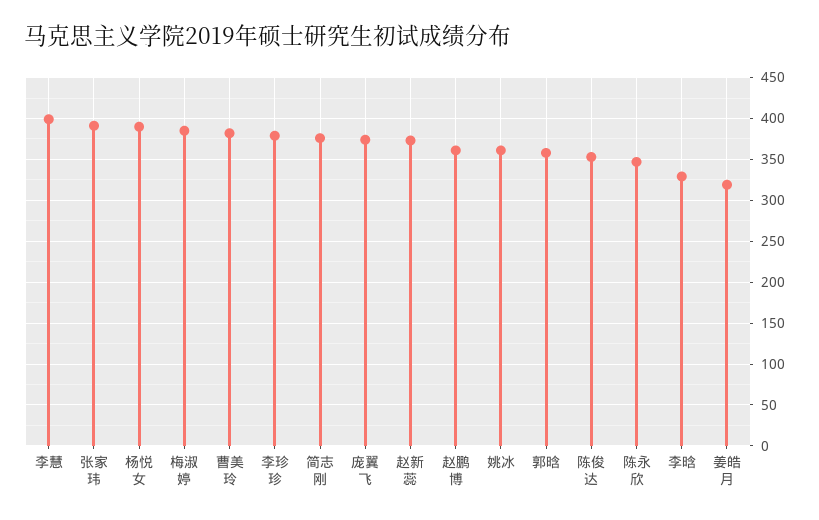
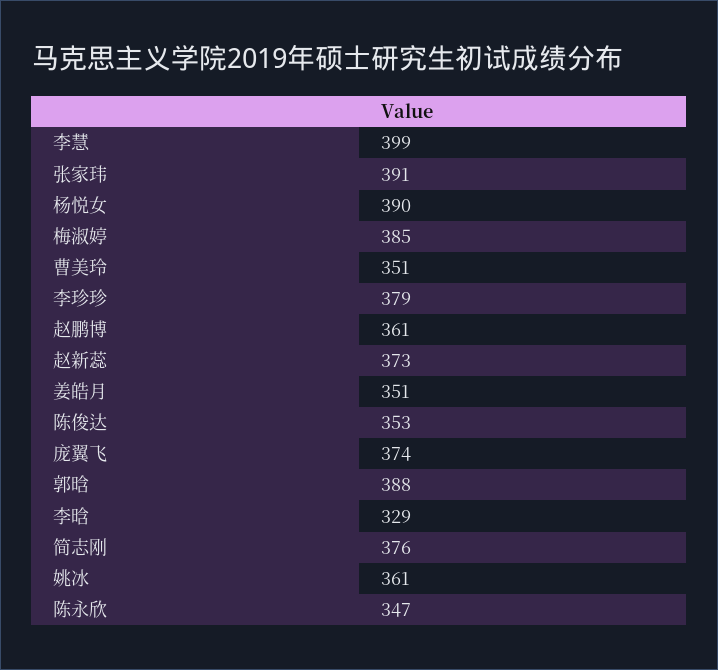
曹美玲: 380 -> 351
郭晗: 360 -> 388
姜皓月: 320 -> 351

